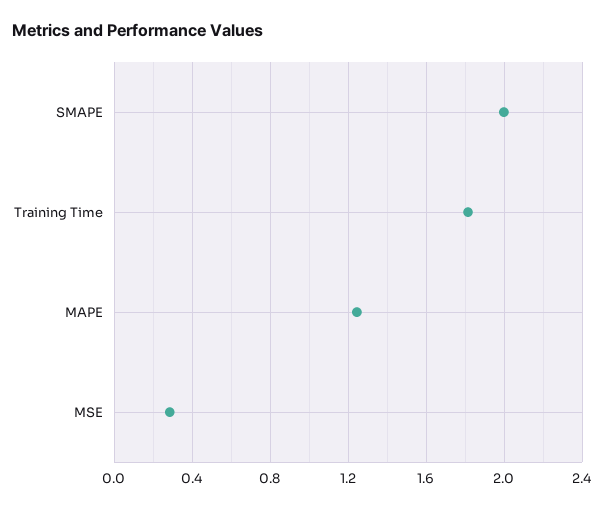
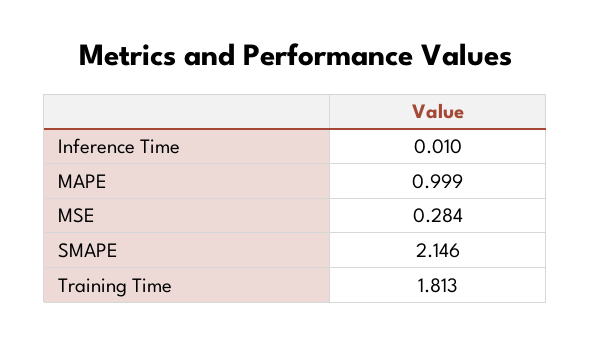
SMAPE: 2 -> 2.146
MAPE: 1.25 -> 0.999
Inference Time: none -> 0.01

